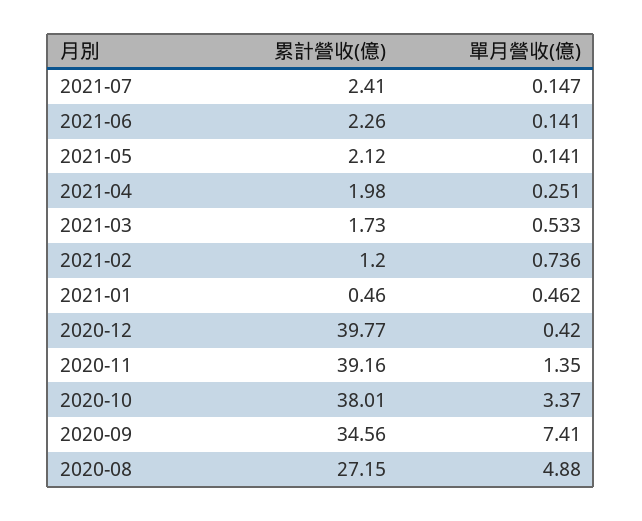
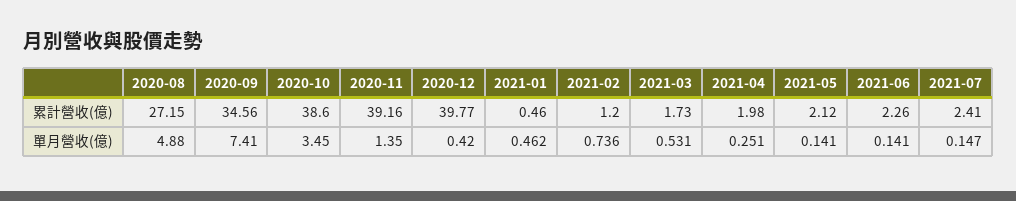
單月營收(億), 2021-03: 0.533 -> 0.531
累計營收(億), 2020-10: 38.01 -> 38.6
單月營收(億), 2020-10: 3.37 -> 3.45

